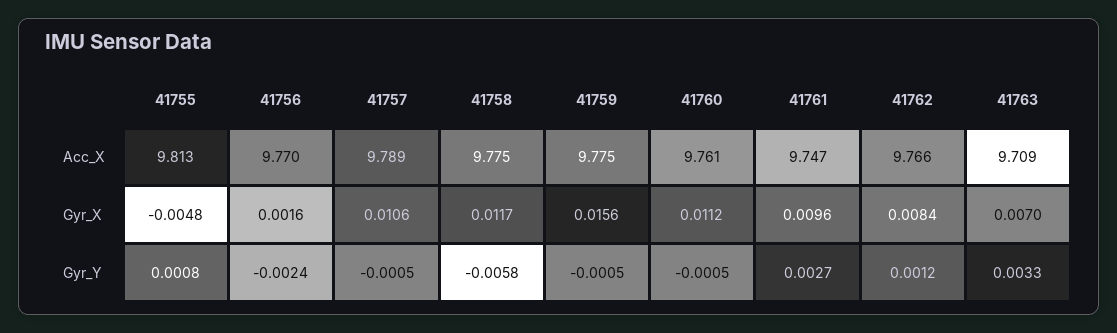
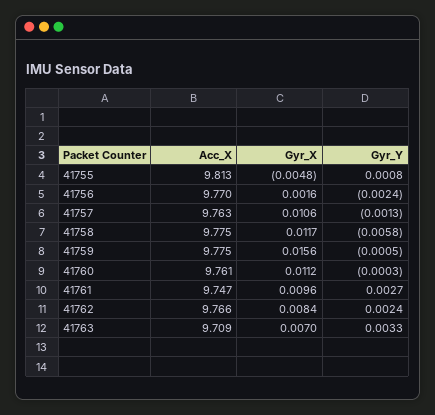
41757, Acc_X: 9.789 -> 9.763
41757, Gyr_Y: -0.0005 -> -0.0013
41760, Gyr_Y: -0.0005 -> -0.0003
41762, Gyr_Y: 0.0012 -> 0.0024

